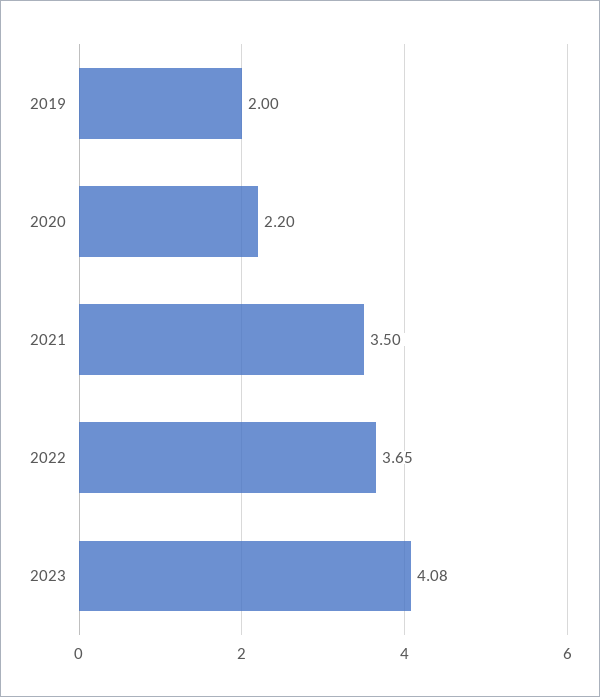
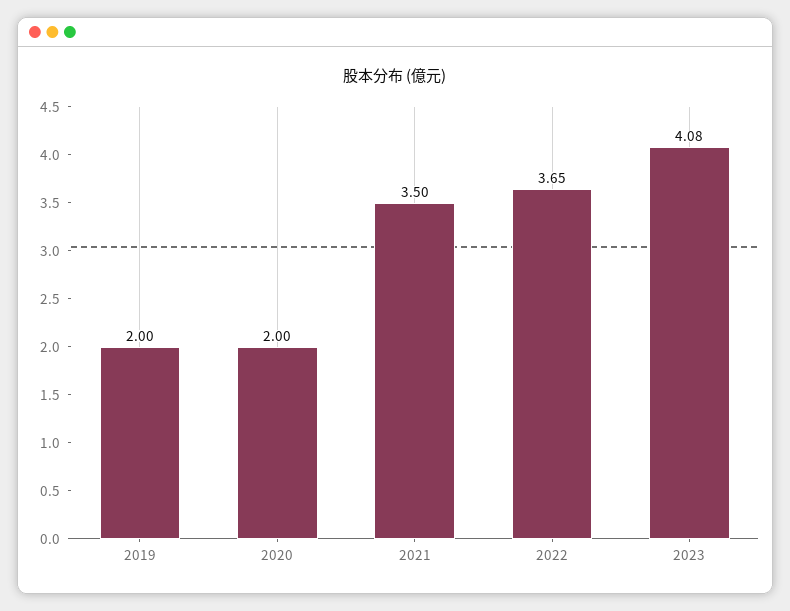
2020: 2.2 -> 2

